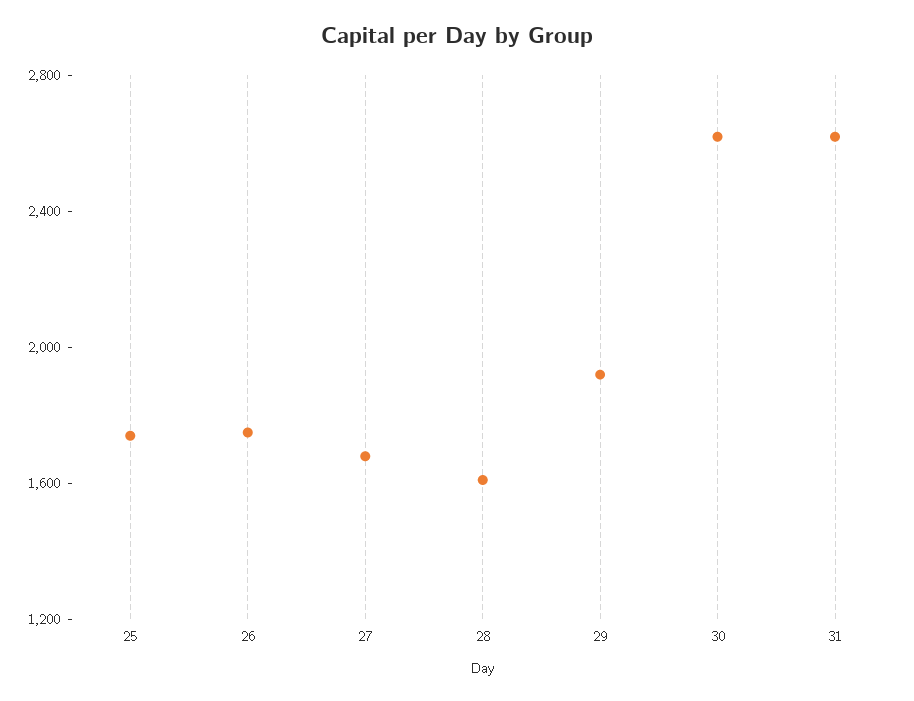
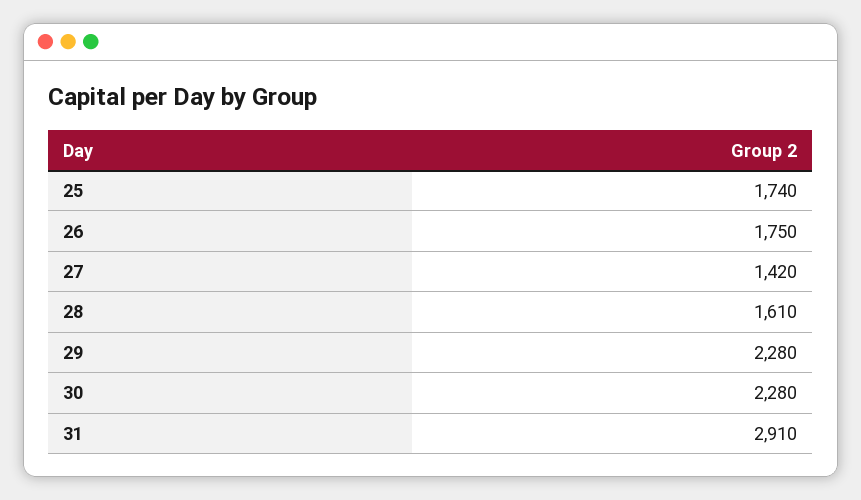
27: 1700 -> 1420
29: 1900 -> 2280
30: 2600 -> 2280
31: 2600 -> 2910

